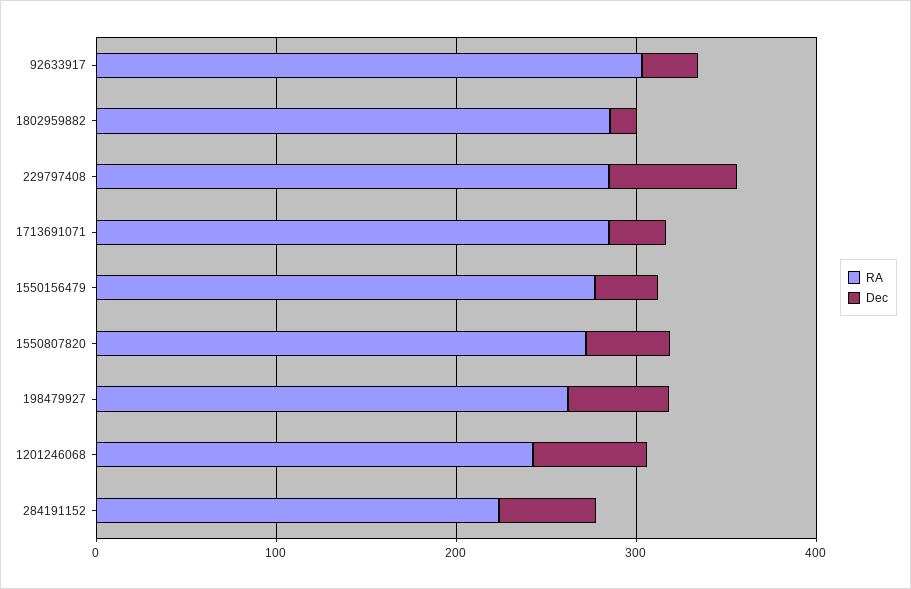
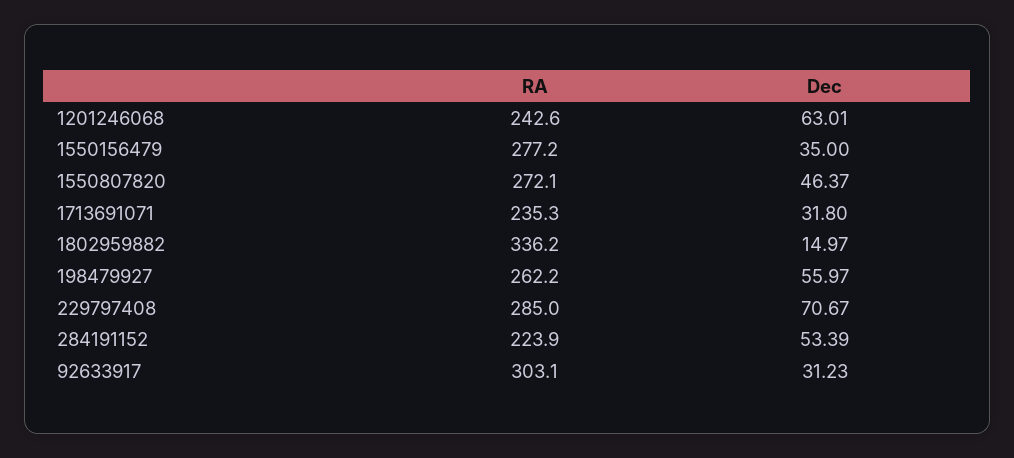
RA, 1802959882: 280 -> 336.2
RA, 1713691071: 280 -> 235.3

